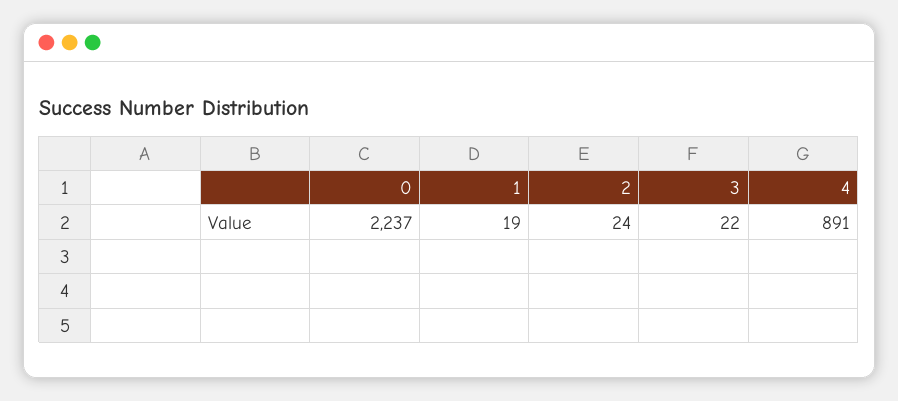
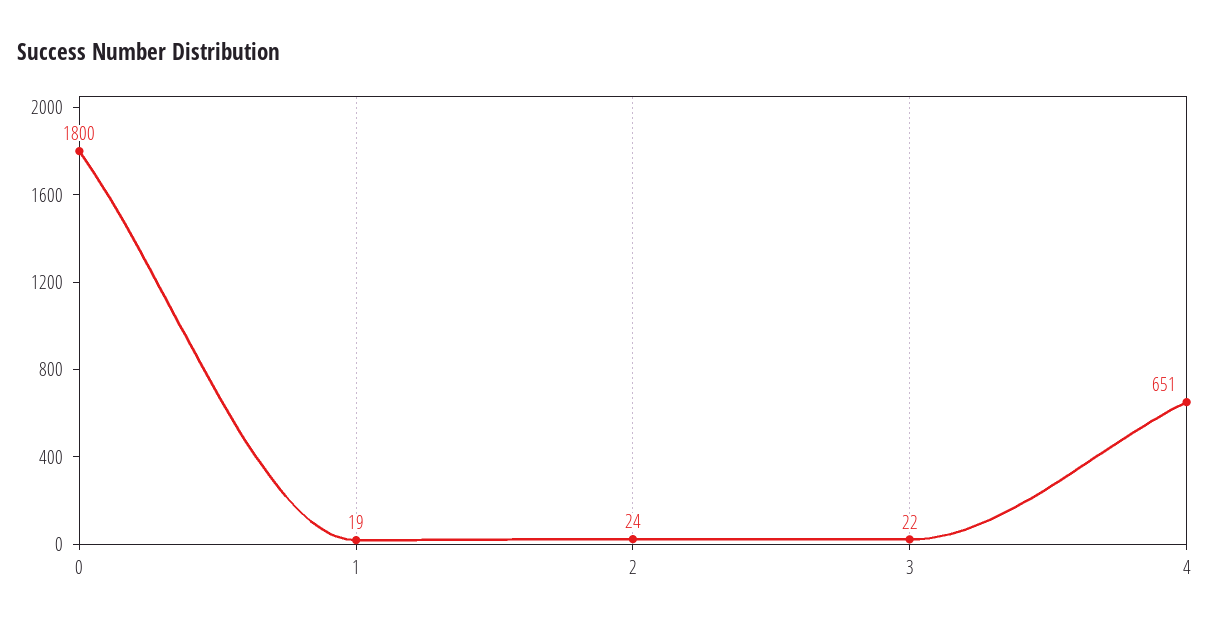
0: 2237 -> 1800
4: 891 -> 651

